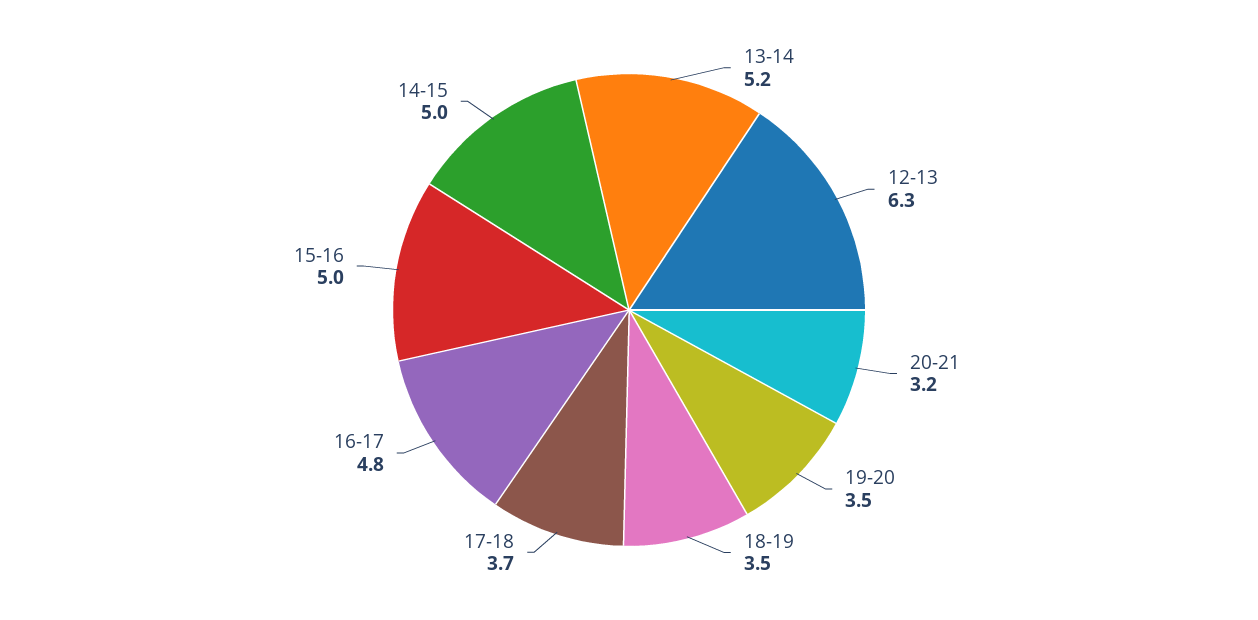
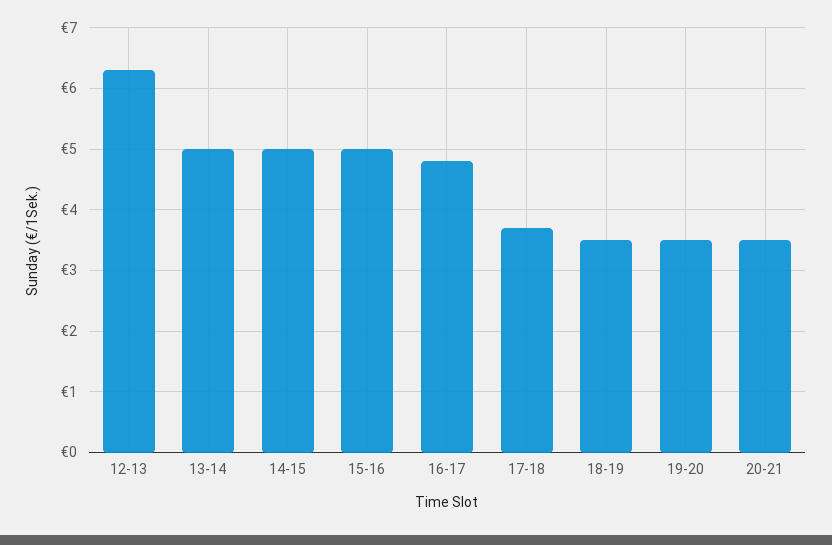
13-14: 5.2 -> 5
20-21: 3.2 -> 3.5

